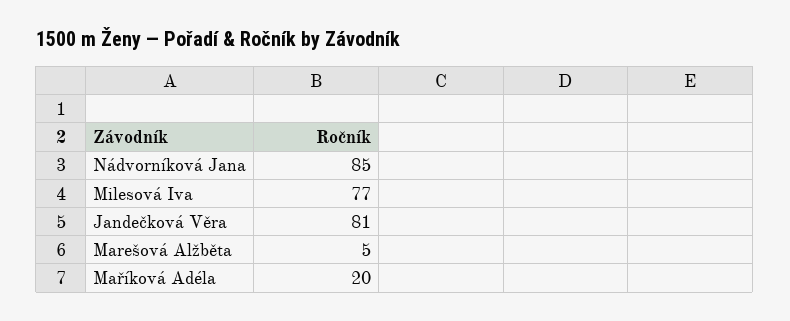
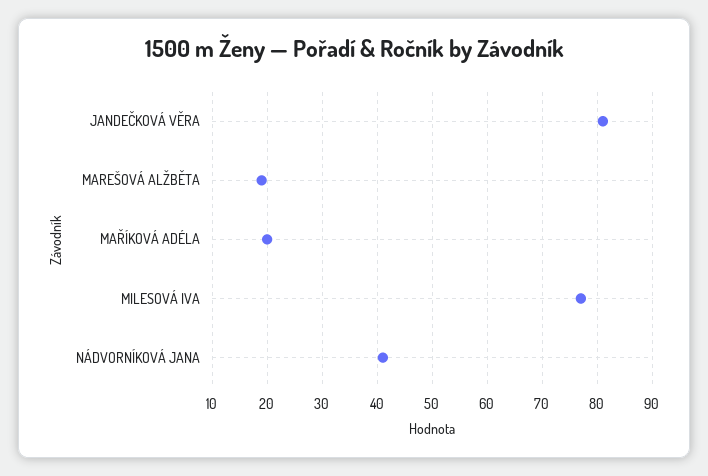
Nádvorníková Jana: 85 -> 40
Marešová Alžběta: 5 -> 20

